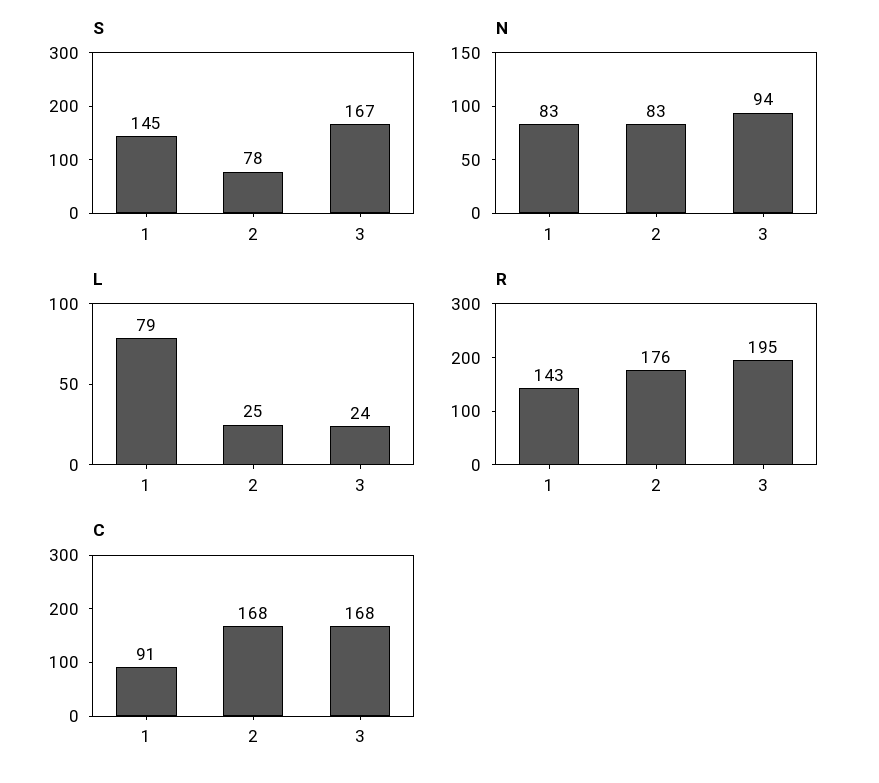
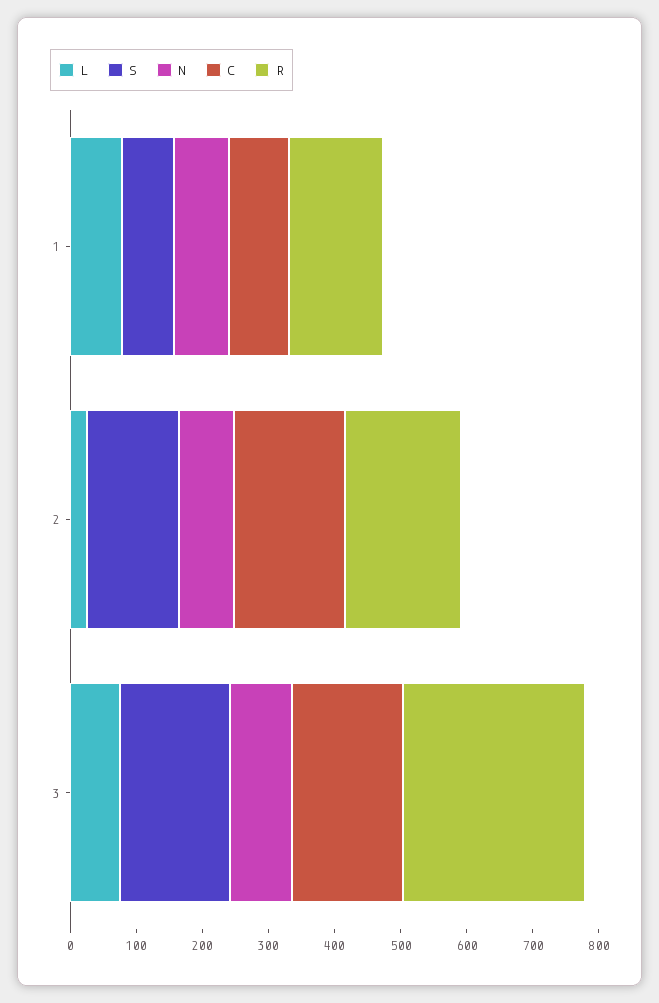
S, 1: 145 -> 80
S, 2: 78 -> 140
L, 3: 24 -> 80
R, 3: 195 -> 280

